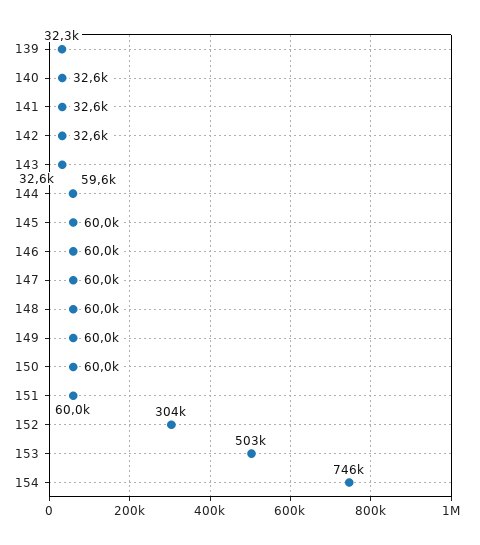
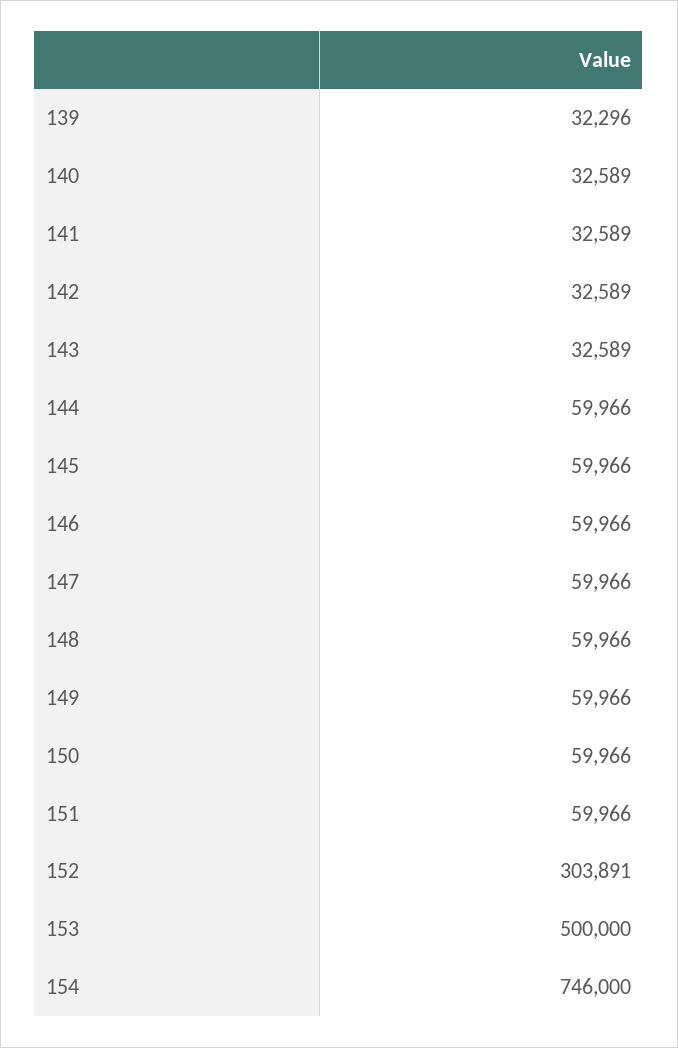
144: 59600 -> 59966
153: 503000 -> 500000

